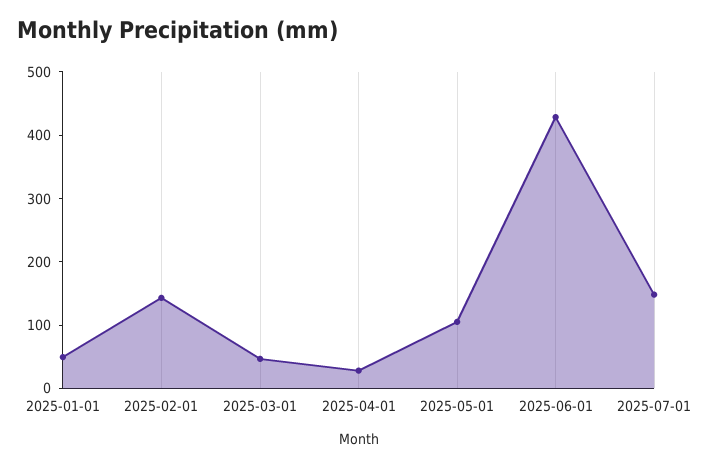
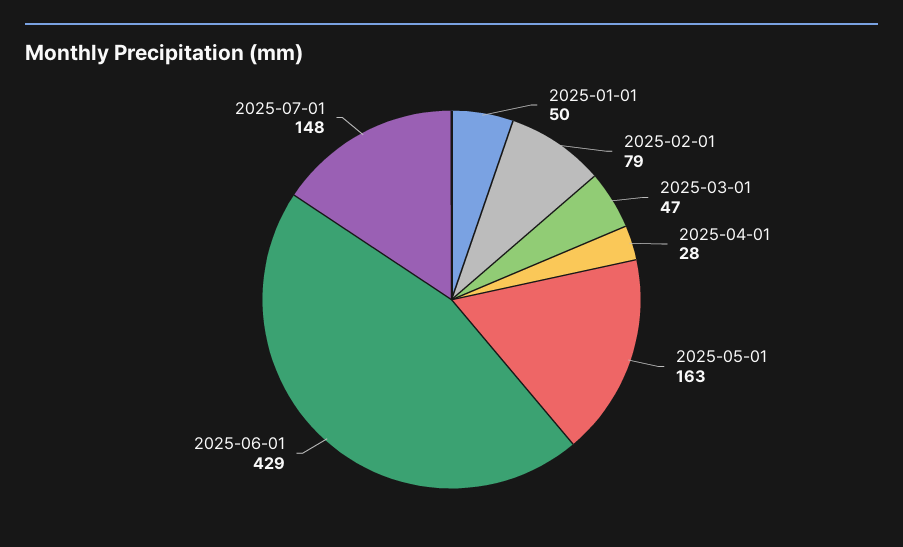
2025-02-01: 140 -> 79
2025-05-01: 100 -> 163

